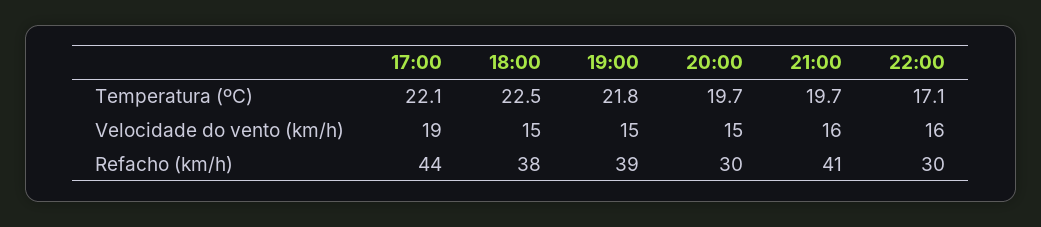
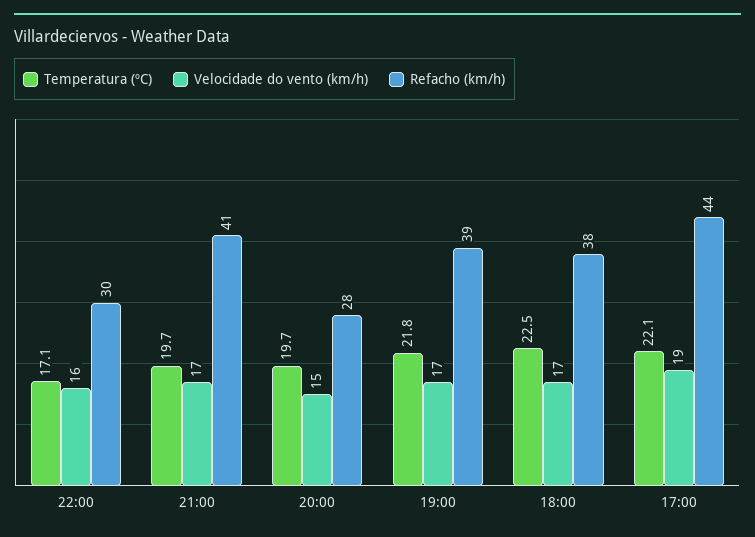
Velocidade do vento (km/h), 18:00: 15 -> 17
Velocidade do vento (km/h), 19:00: 15 -> 17
Velocidade do vento (km/h), 21:00: 16 -> 17
Refacho (km/h), 20:00: 30 -> 28

